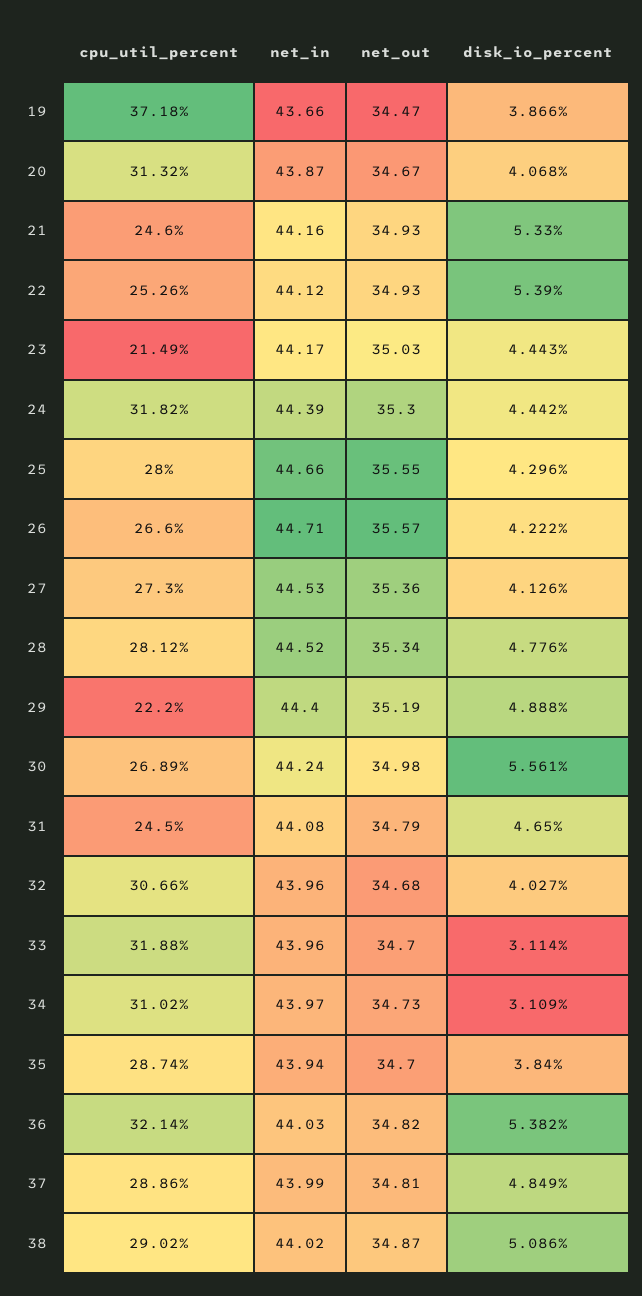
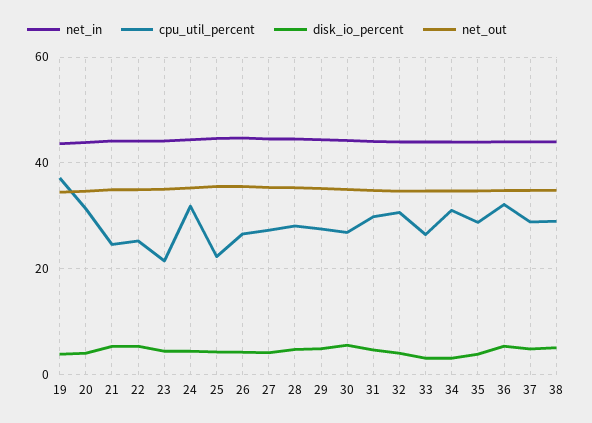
cpu_util_percent, 25: 28 -> 22
cpu_util_percent, 29: 22.2 -> 28
cpu_util_percent, 31: 24.5 -> 30
cpu_util_percent, 33: 31.88 -> 26

